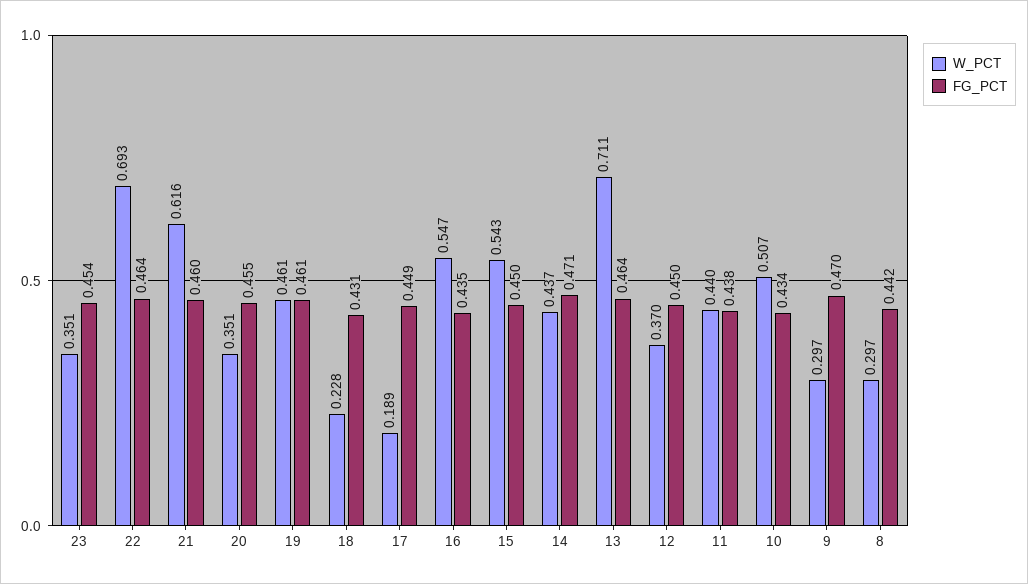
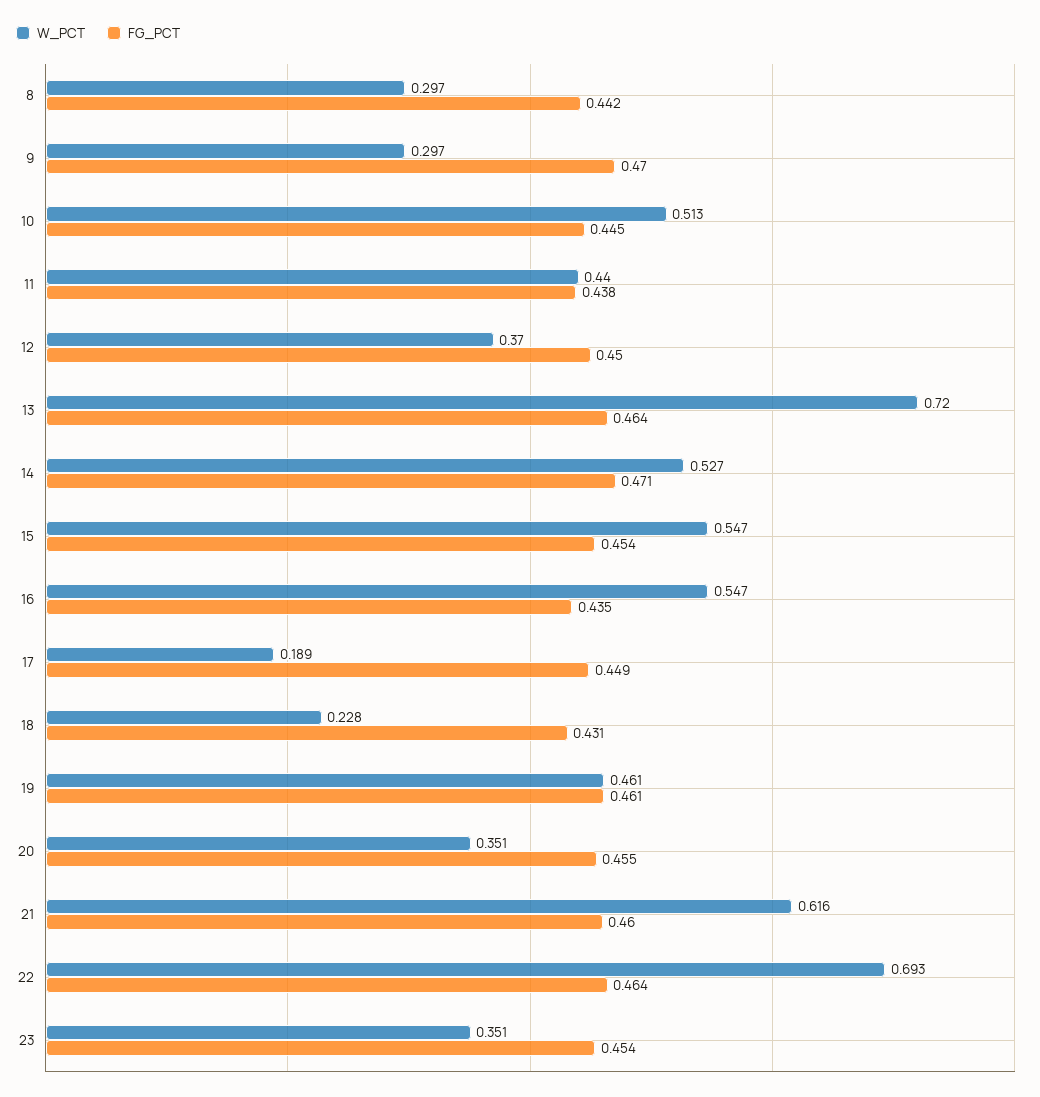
W_PCT, 15: 0.543 -> 0.547
FG_PCT, 15: 0.45 -> 0.454
W_PCT, 14: 0.437 -> 0.527
W_PCT, 13: 0.711 -> 0.72
W_PCT, 10: 0.507 -> 0.513
FG_PCT, 10: 0.434 -> 0.445

